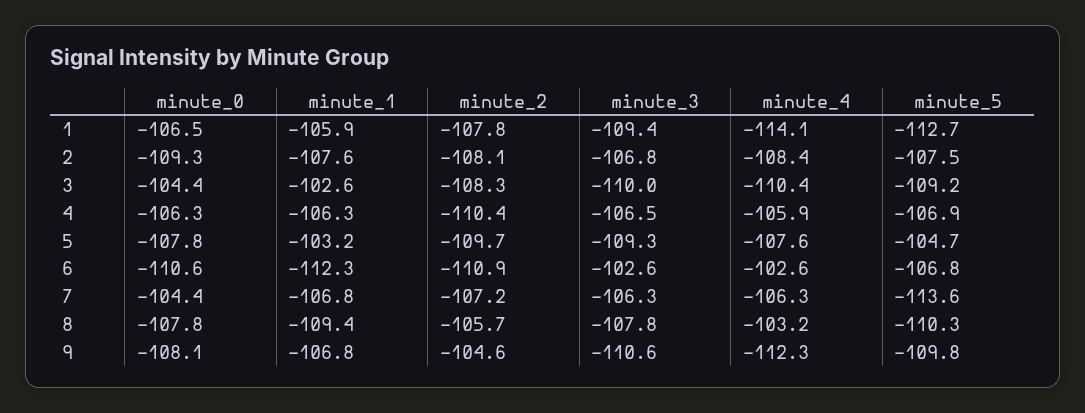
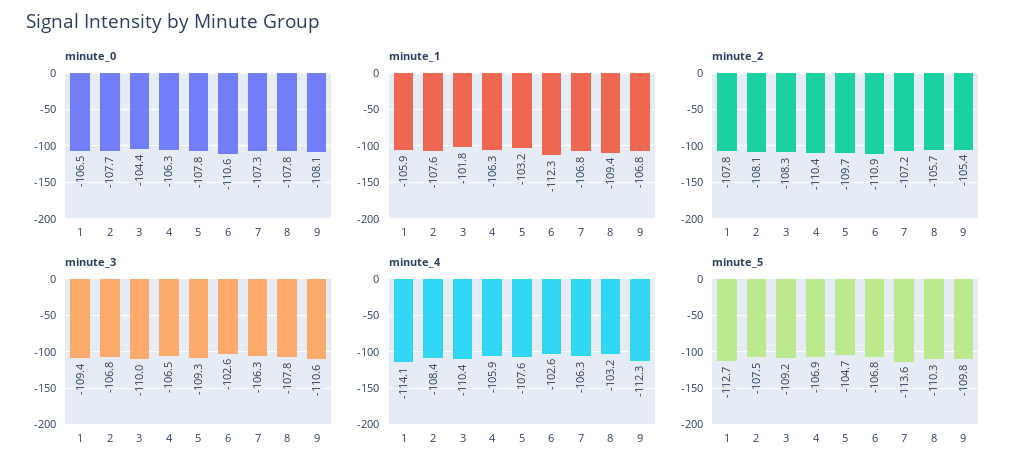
minute_0, 2: -109.3 -> -107.7
minute_1, 3: -102.6 -> -101.8
minute_0, 7: -104.4 -> -107.3
minute_2, 9: -104.6 -> -105.4

